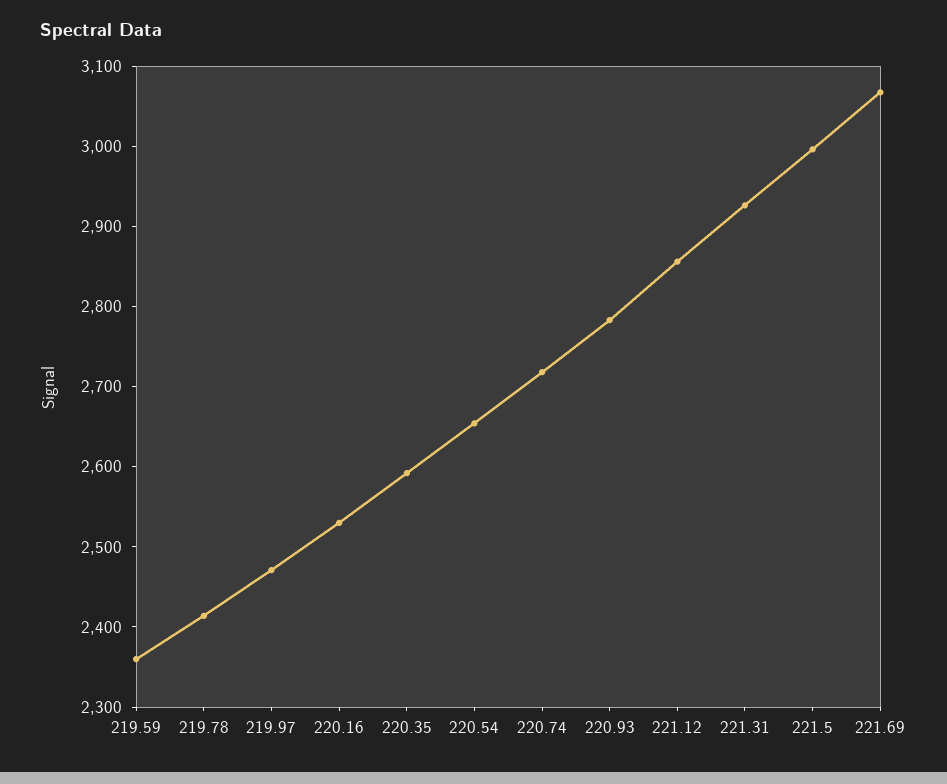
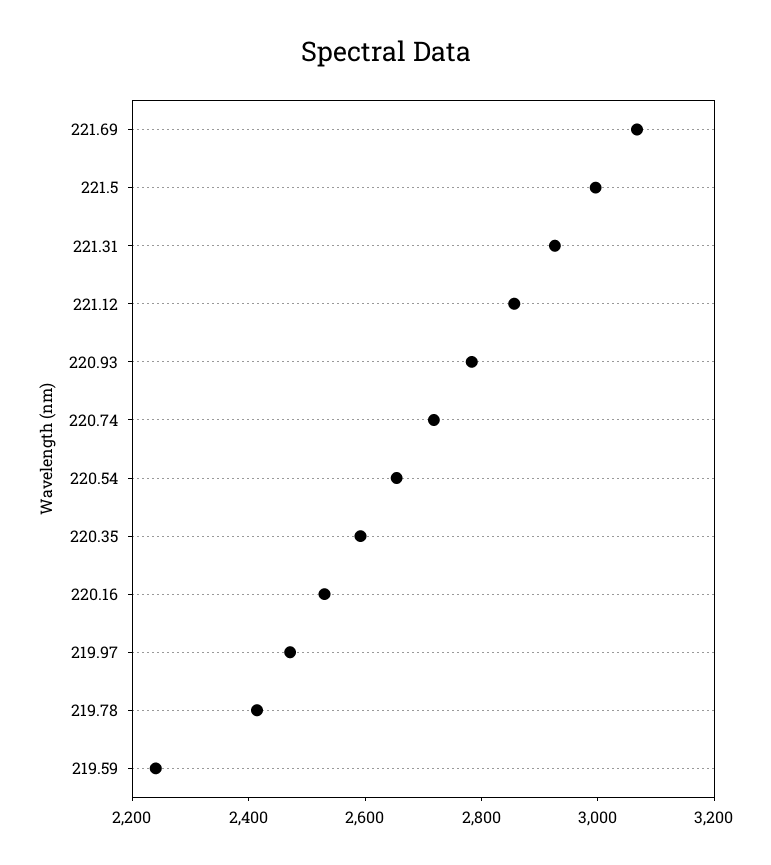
219.59: 2360 -> 2250

